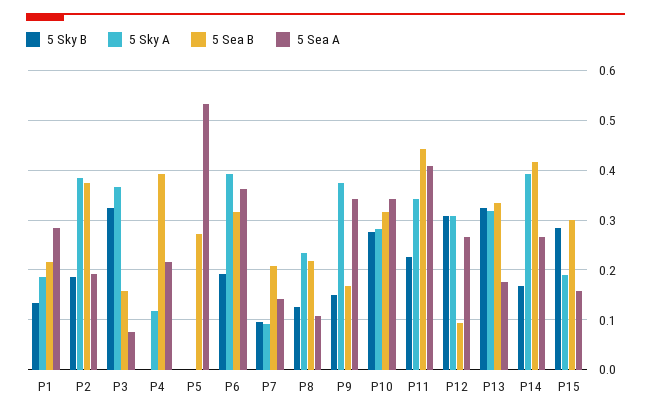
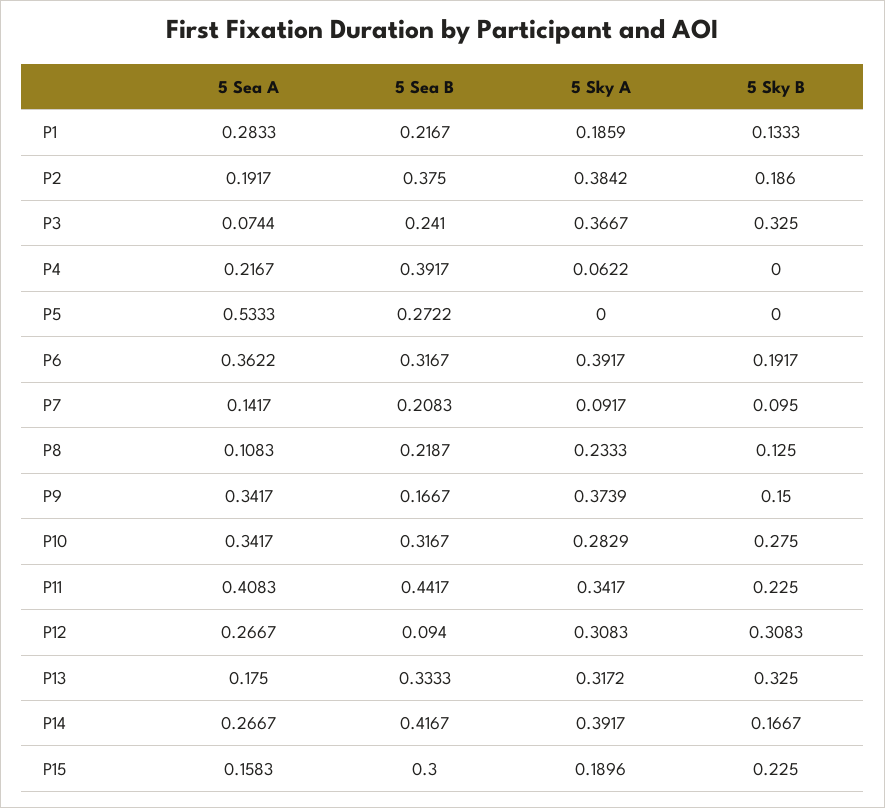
5 Sea B, P3: 0.16 -> 0.241
5 Sky A, P4: 0.12 -> 0.0622
5 Sky B, P15: 0.28 -> 0.225

